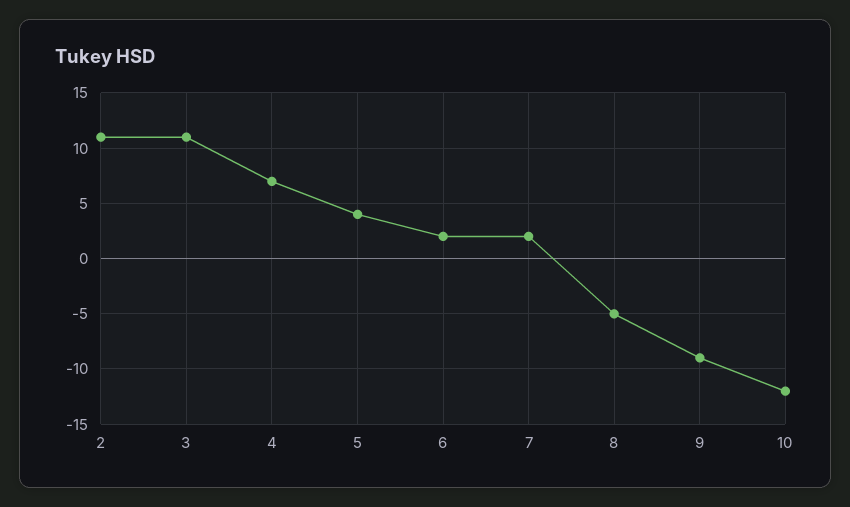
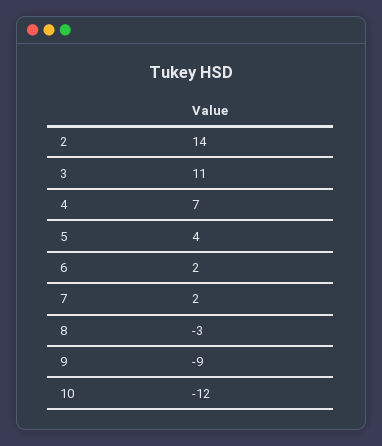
2: 11 -> 14
8: -5 -> -3

